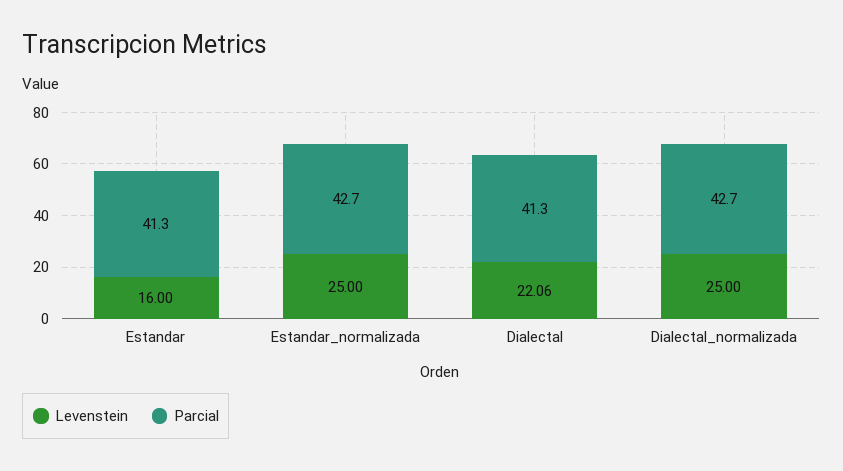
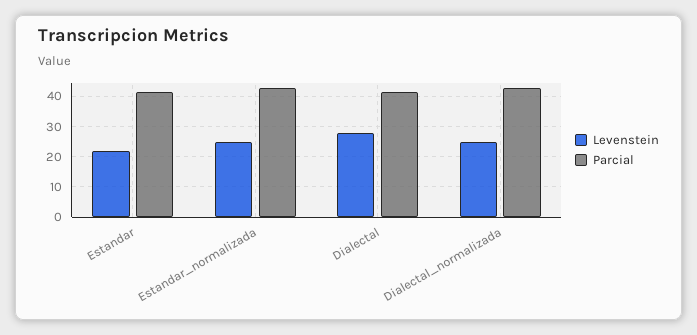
Levenstein, Estandar: 16 -> 22
Levenstein, Dialectal: 22.06 -> 28

